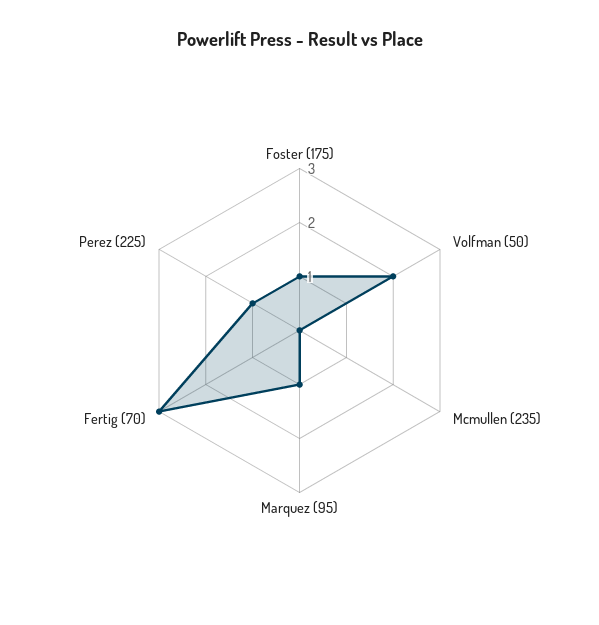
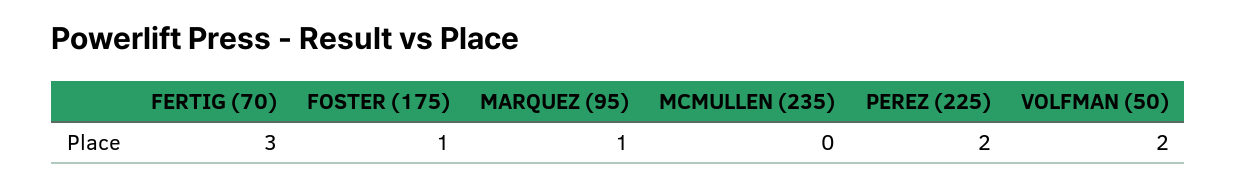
Perez (225): 1 -> 2

